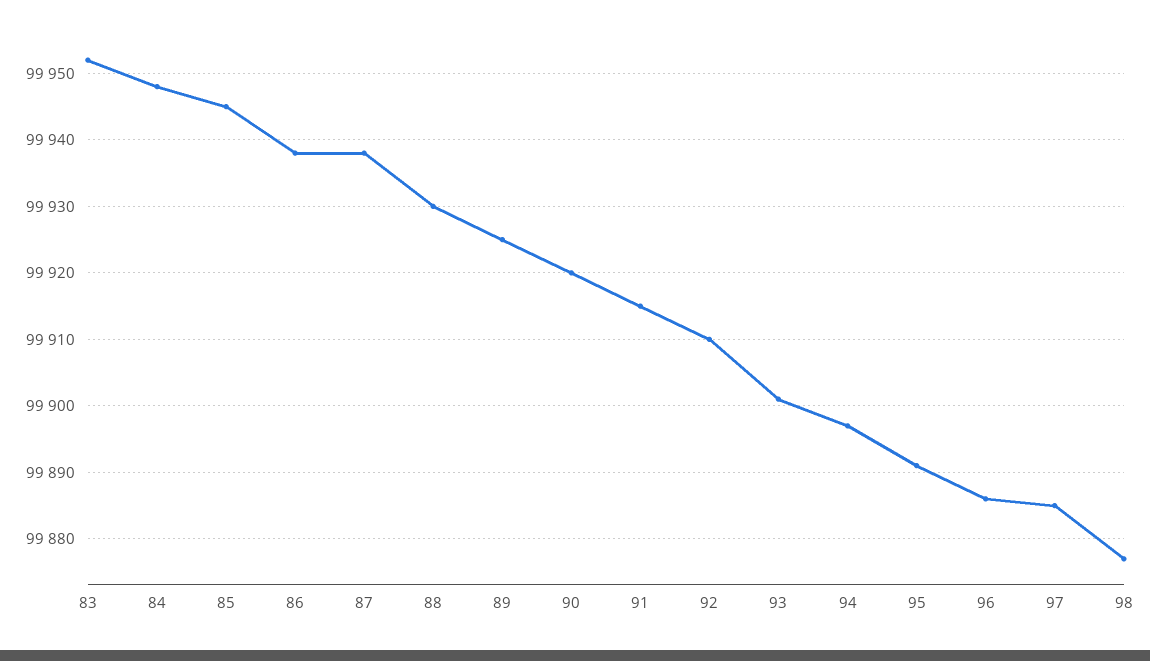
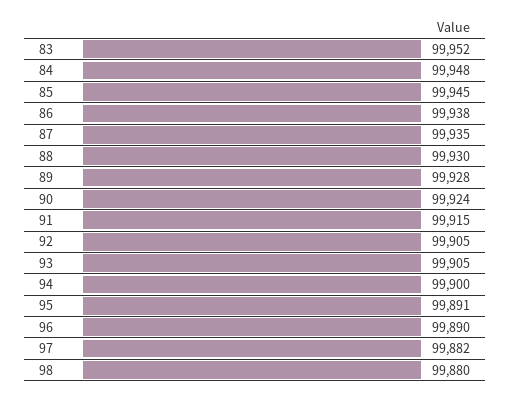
87: 99938 -> 99935
89: 99925 -> 99928
90: 99920 -> 99924
92: 99910 -> 99905
93: 99901 -> 99905
94: 99897 -> 99900
96: 99886 -> 99890
97: 99885 -> 99882
98: 99877 -> 99880

